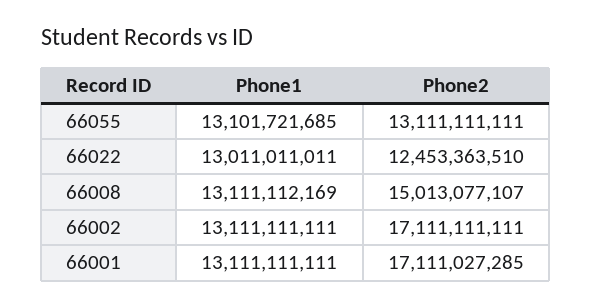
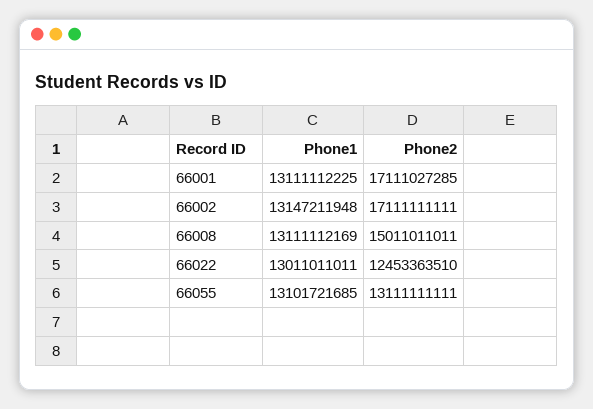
Phone2, 66008: 15013077107 -> 15011011011
Phone1, 66002: 13111111111 -> 13147211948
Phone1, 66001: 13111111111 -> 13111112225

